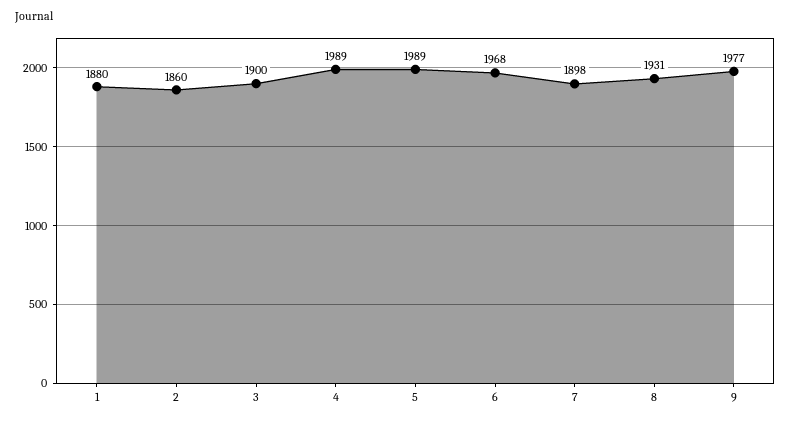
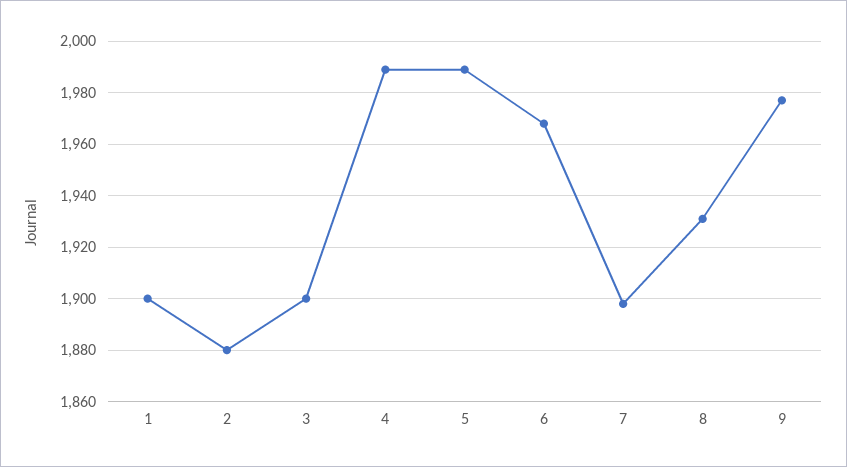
1: 1880 -> 1900
2: 1860 -> 1880

